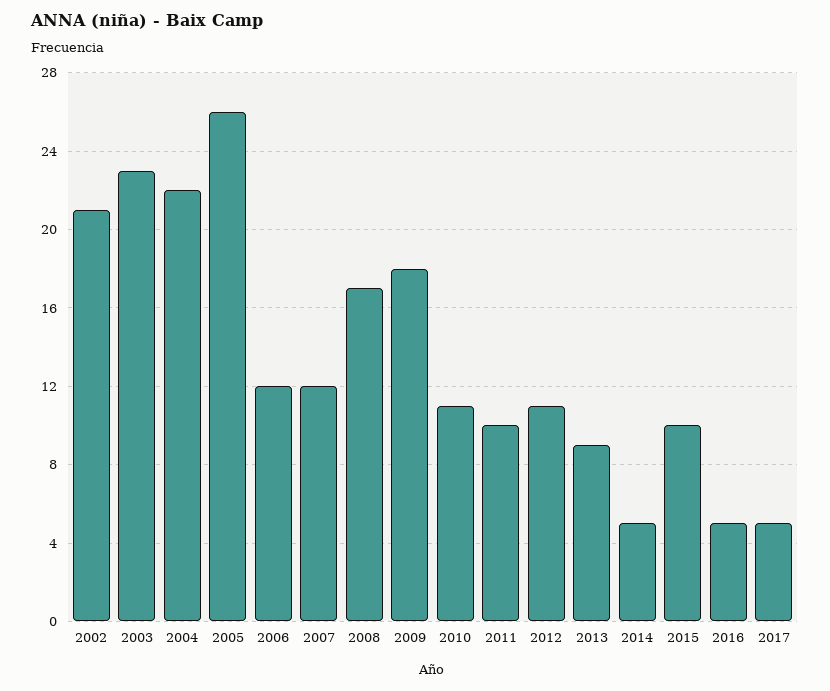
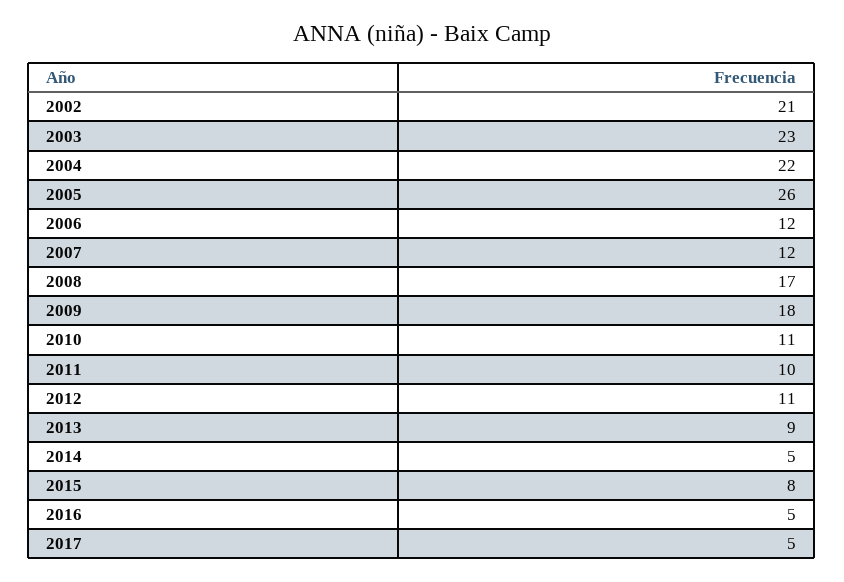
2015: 10 -> 8

